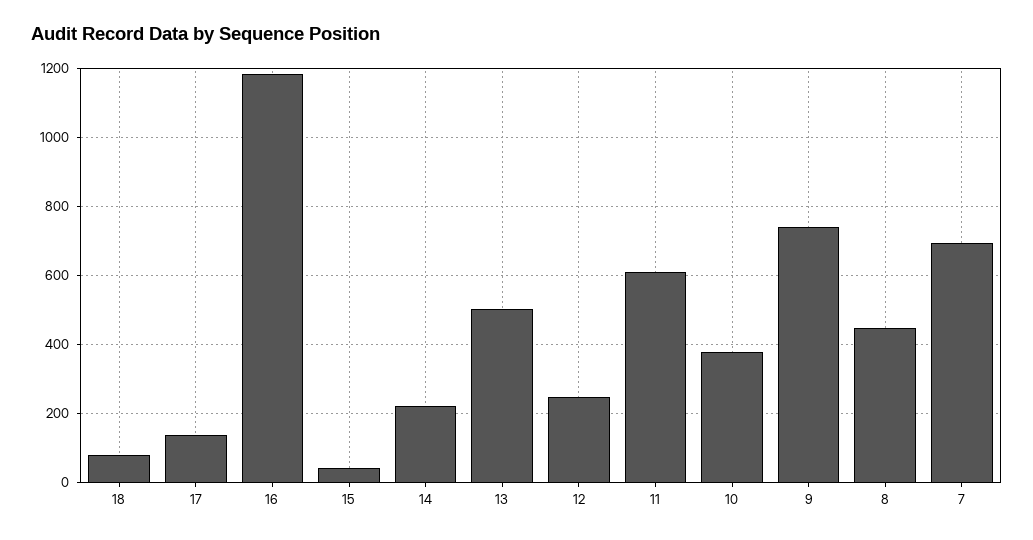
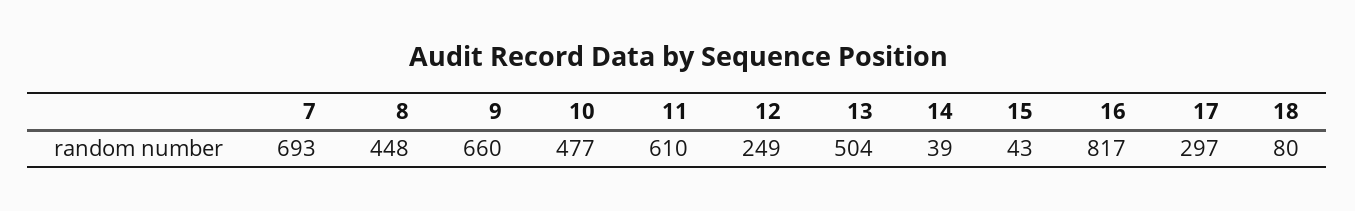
17: 140 -> 297
16: 1180 -> 817
14: 220 -> 39
10: 380 -> 477
9: 740 -> 660

